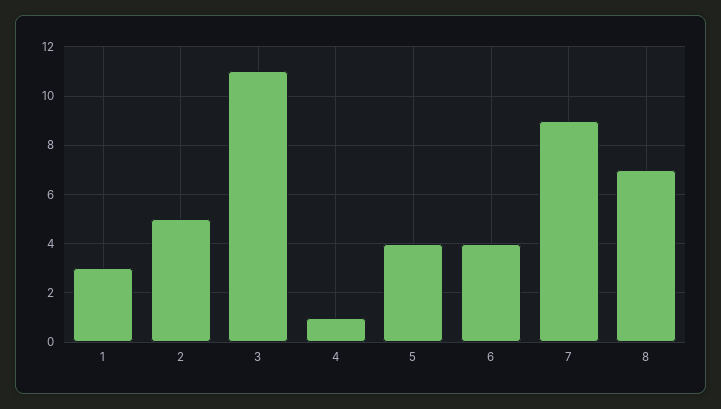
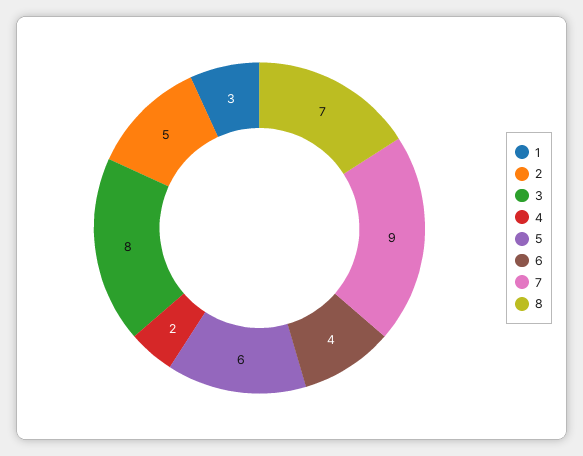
3: 11 -> 8
4: 1 -> 2
5: 4 -> 6

